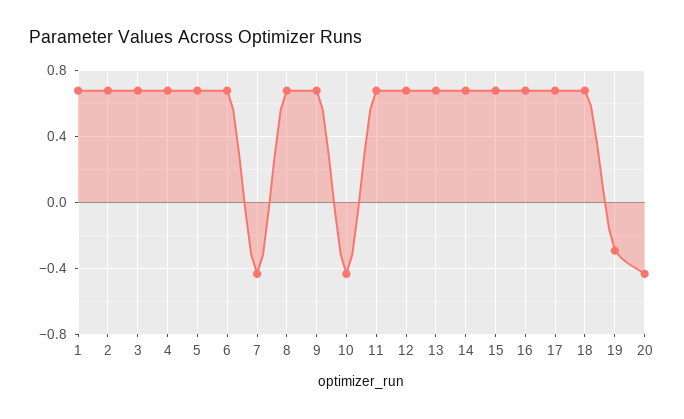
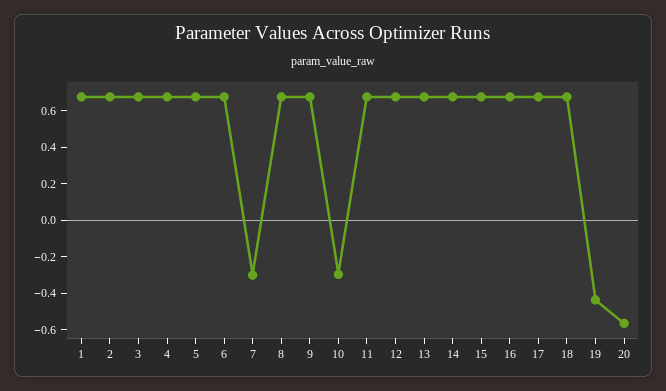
7: -0.45 -> -0.3
10: -0.45 -> -0.3
19: -0.3 -> -0.45
20: -0.45 -> -0.55

